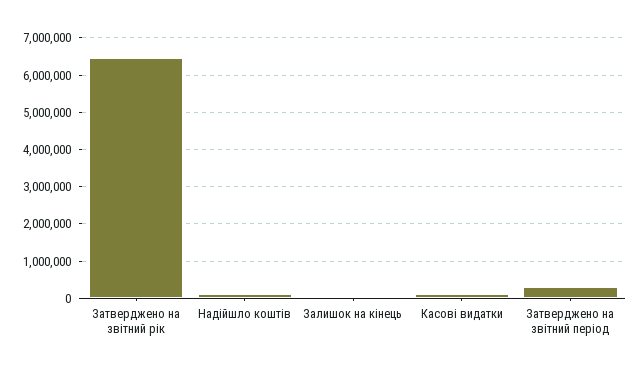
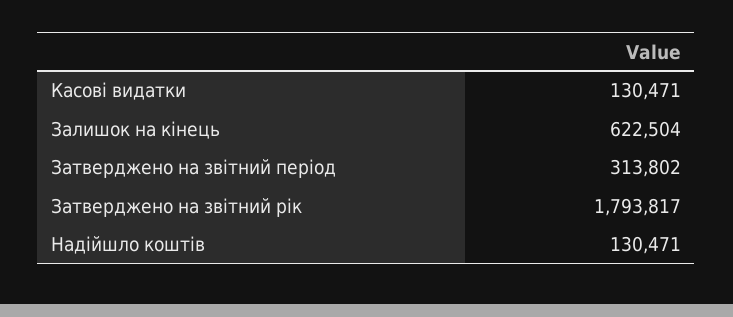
Затверджено на звітний рік: 6400000 -> 1793817
Залишок на кінець: 0 -> 622504

